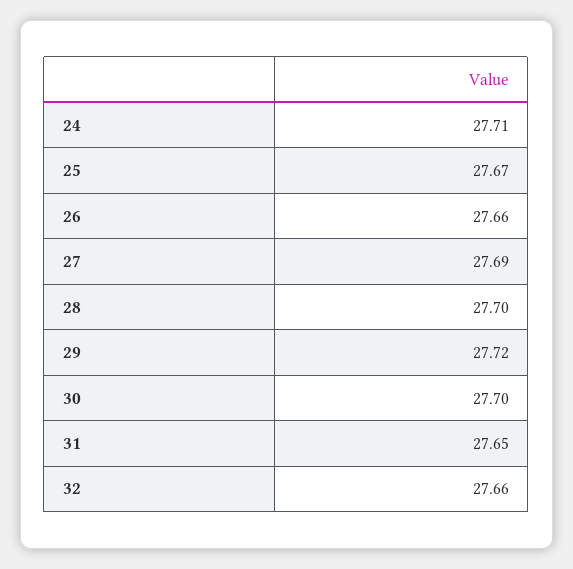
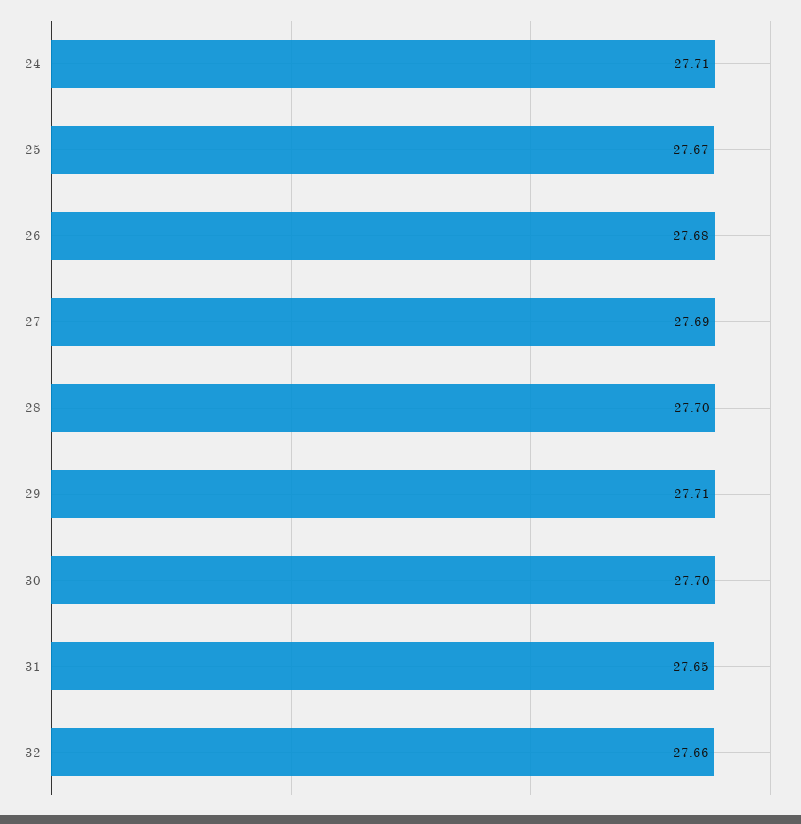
26: 27.66 -> 27.68
29: 27.72 -> 27.71

